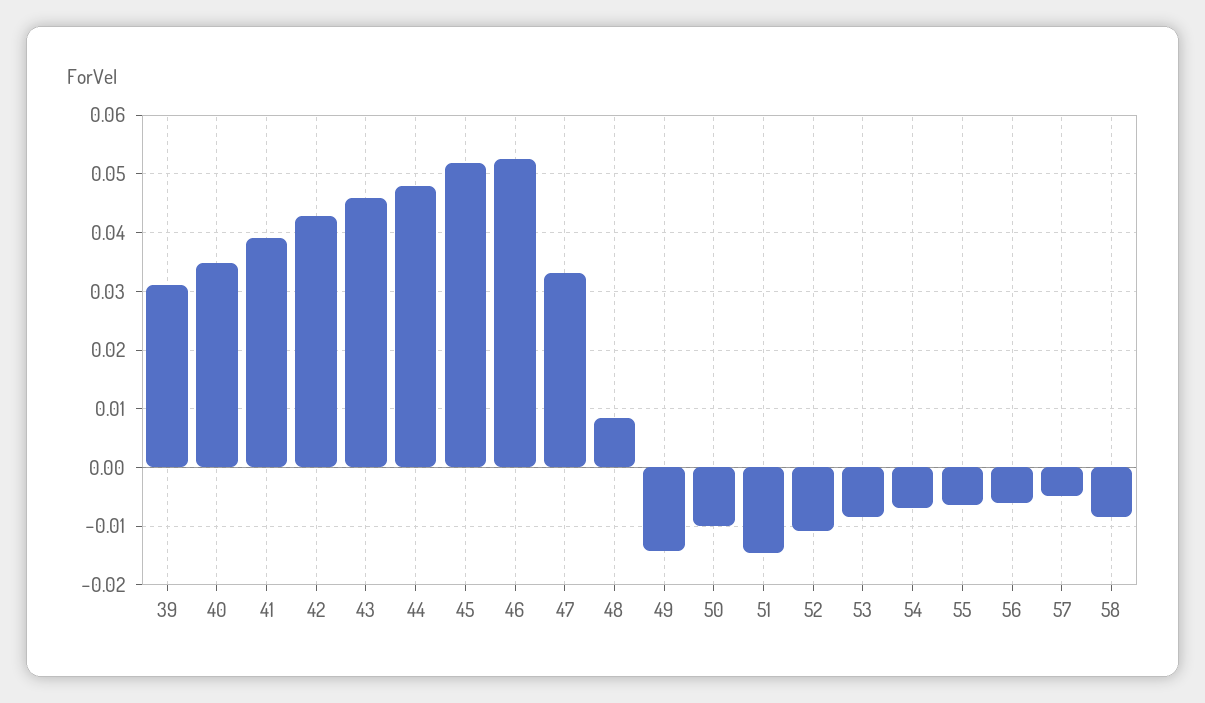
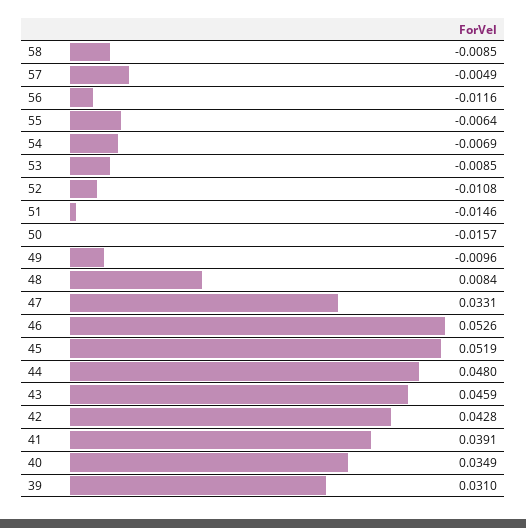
49: -0.014 -> -0.0096
50: -0.01 -> -0.0157
56: -0.006 -> -0.0116

